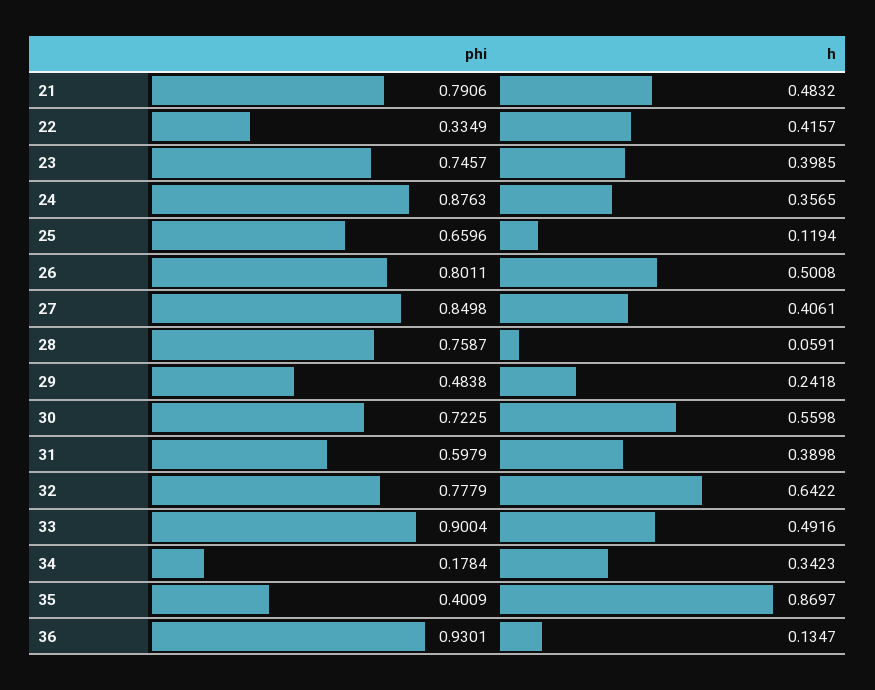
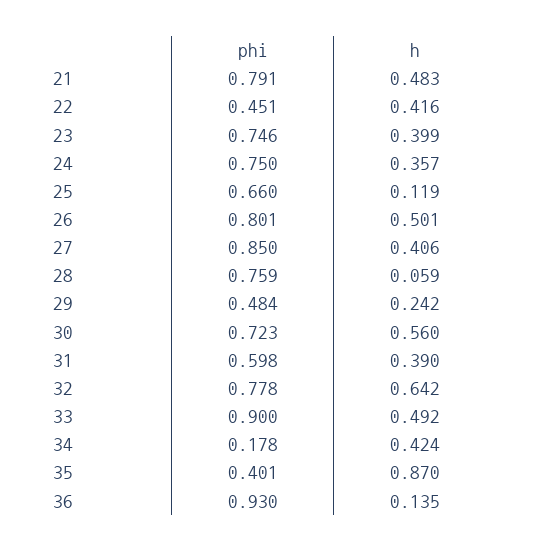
phi, 22: 0.3349 -> 0.451
phi, 24: 0.8763 -> 0.75
h, 34: 0.3423 -> 0.424

